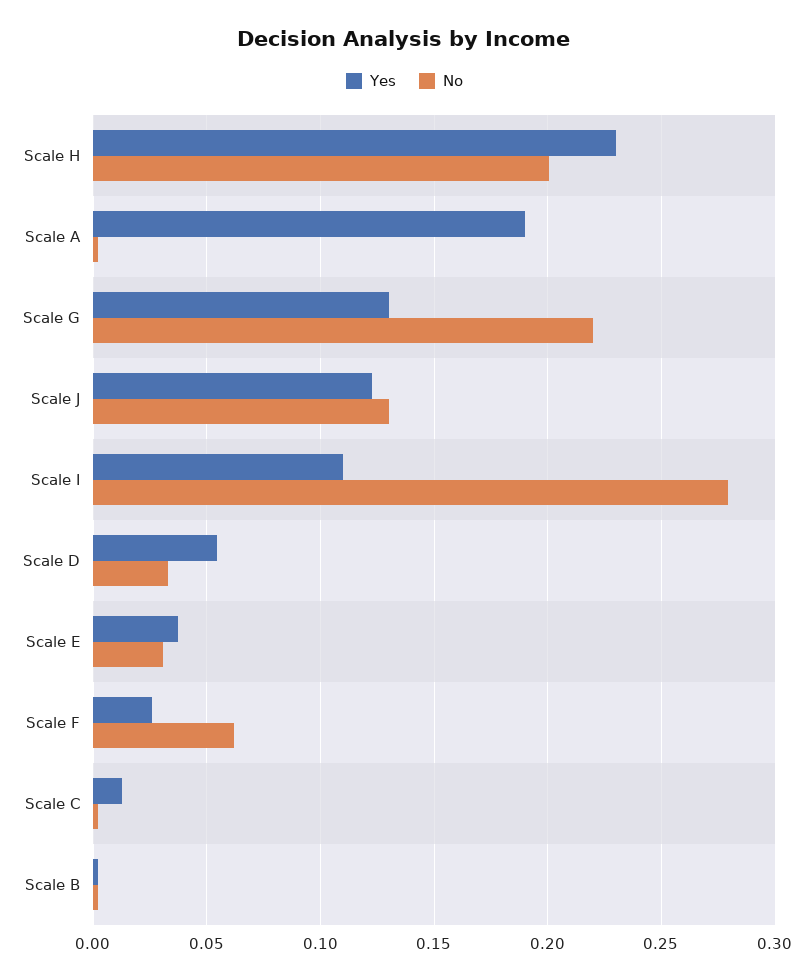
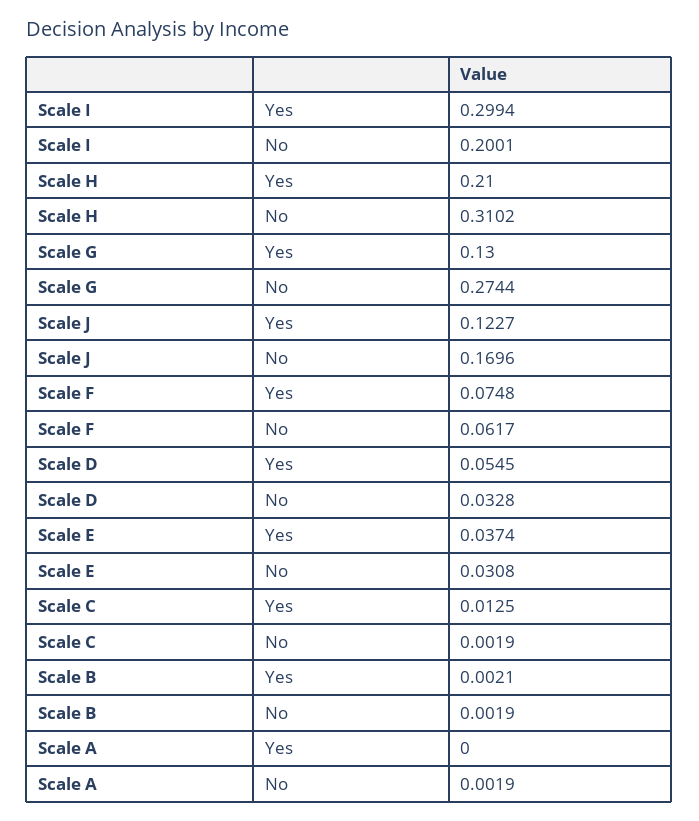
Yes, Scale H: 0.23 -> 0.21
No, Scale H: 0.2 -> 0.3102
Yes, Scale A: 0.19 -> 0
No, Scale G: 0.22 -> 0.2744
No, Scale J: 0.13 -> 0.1696
Yes, Scale I: 0.11 -> 0.2994
No, Scale I: 0.28 -> 0.2001
Yes, Scale F: 0.025 -> 0.0748

